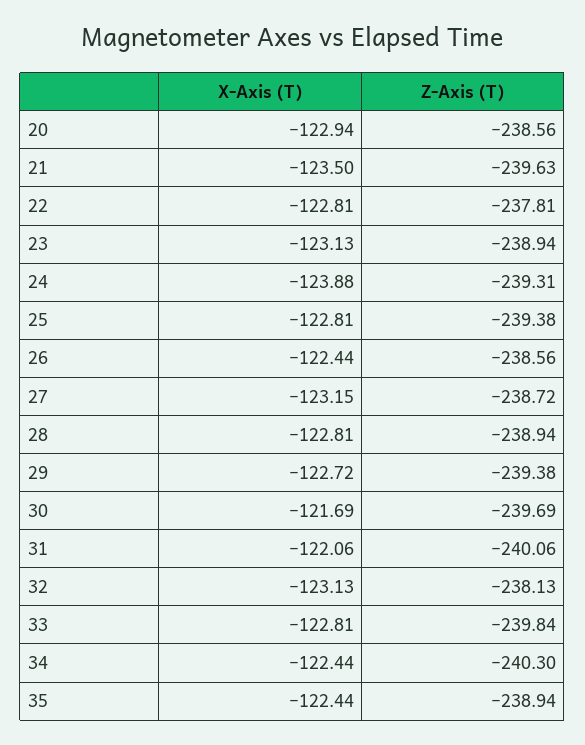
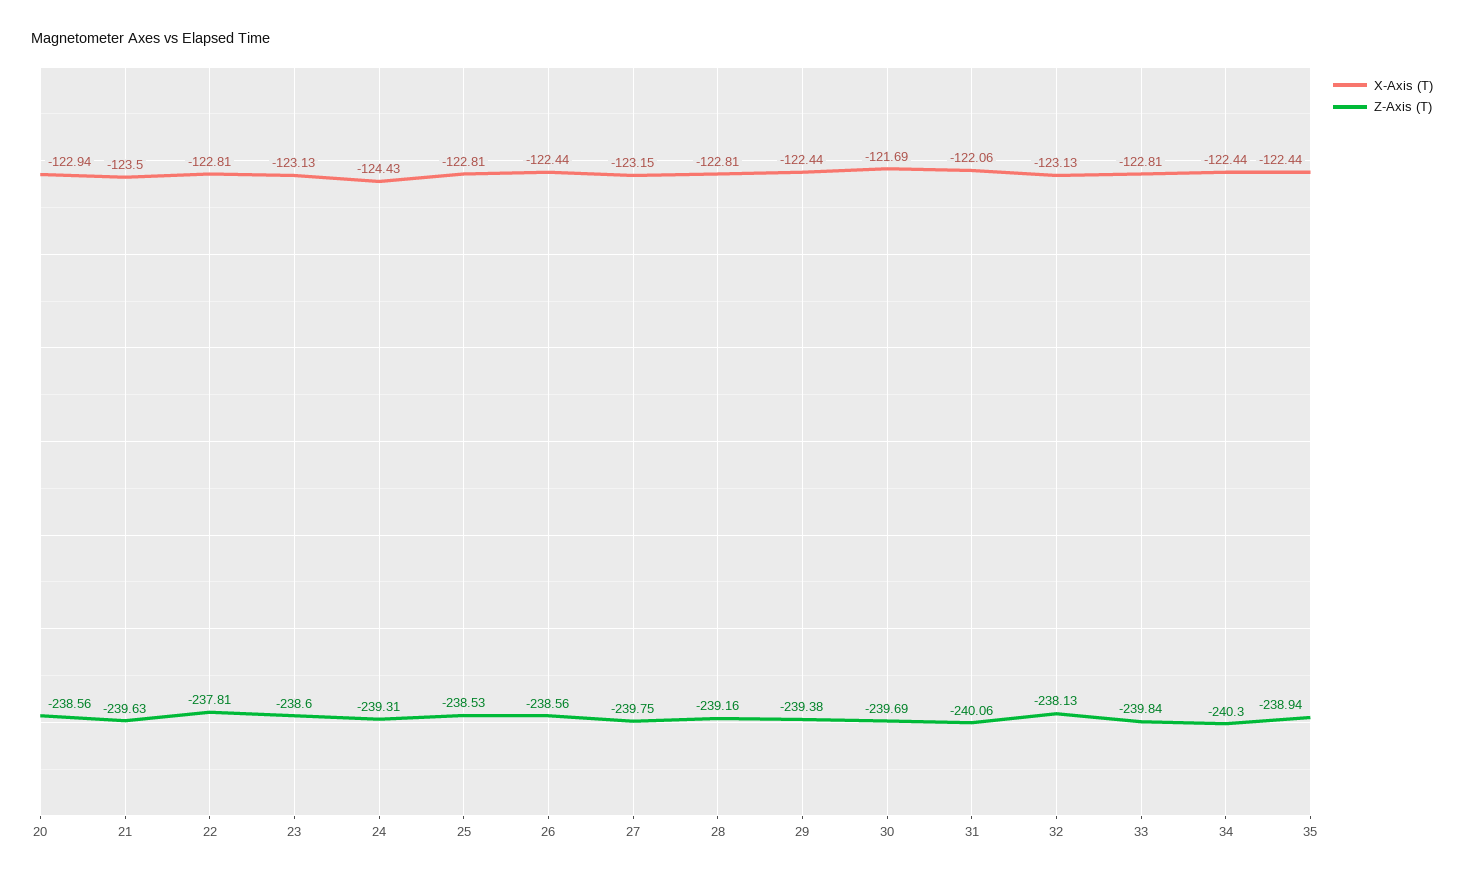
Z-Axis (T), 23: -238.94 -> -238.6
X-Axis (T), 24: -123.88 -> -124.43
Z-Axis (T), 25: -239.38 -> -238.53
Z-Axis (T), 27: -238.72 -> -239.75
Z-Axis (T), 28: -238.94 -> -239.16
X-Axis (T), 29: -122.72 -> -122.44

